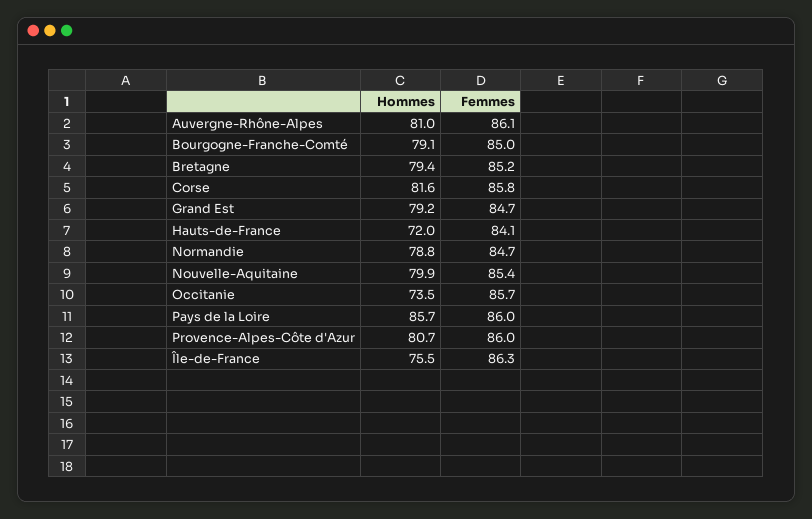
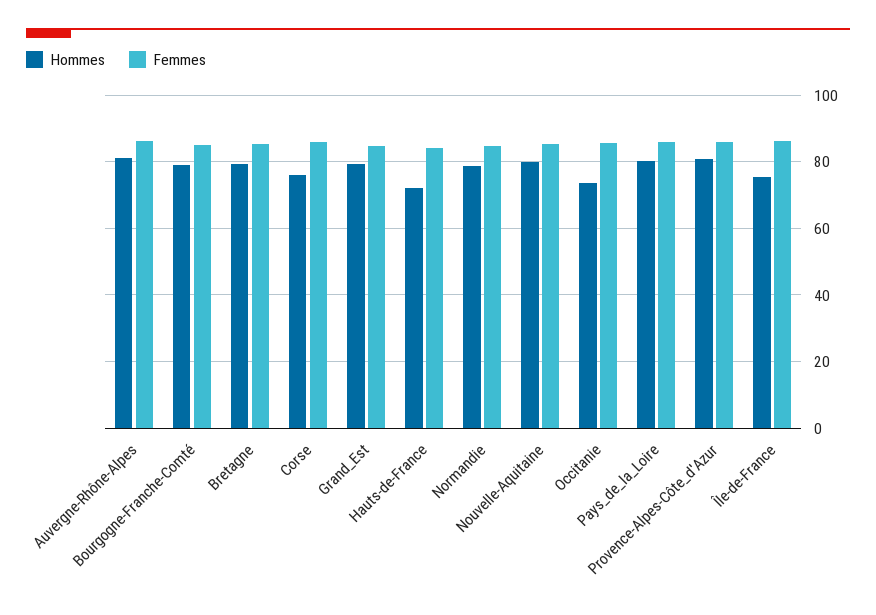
Hommes, Corse: 81.6 -> 76
Hommes, Pays de la Loire: 85.7 -> 80

